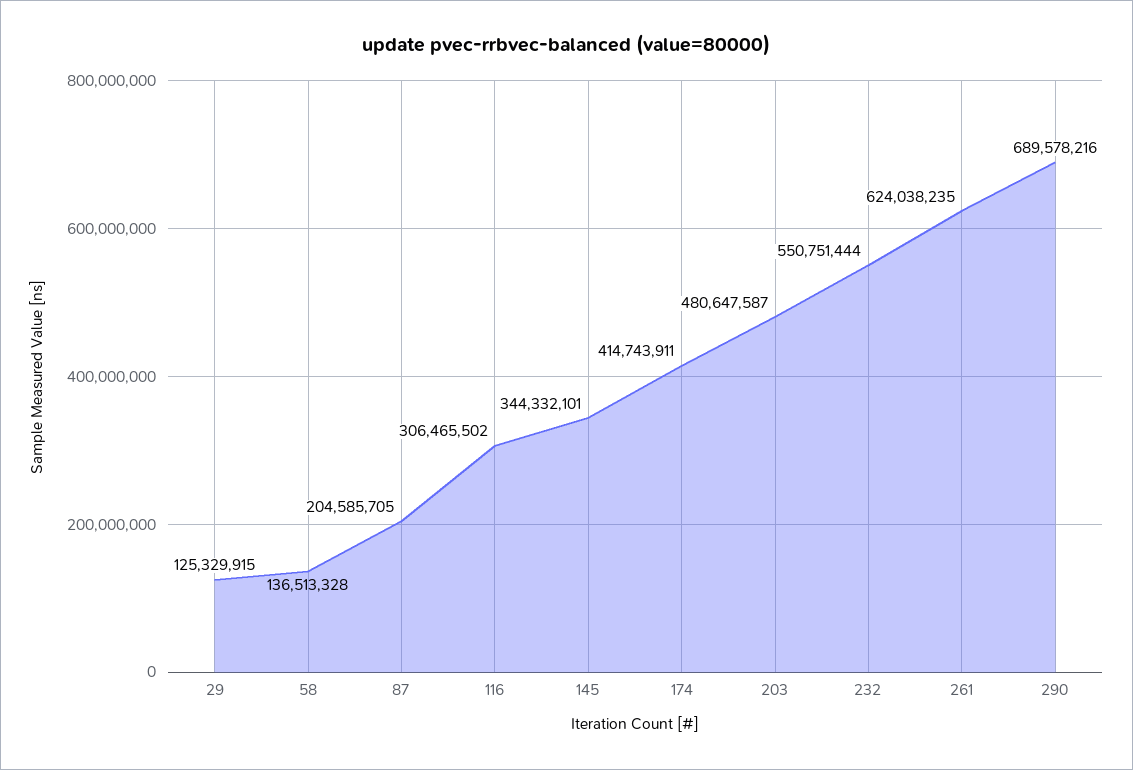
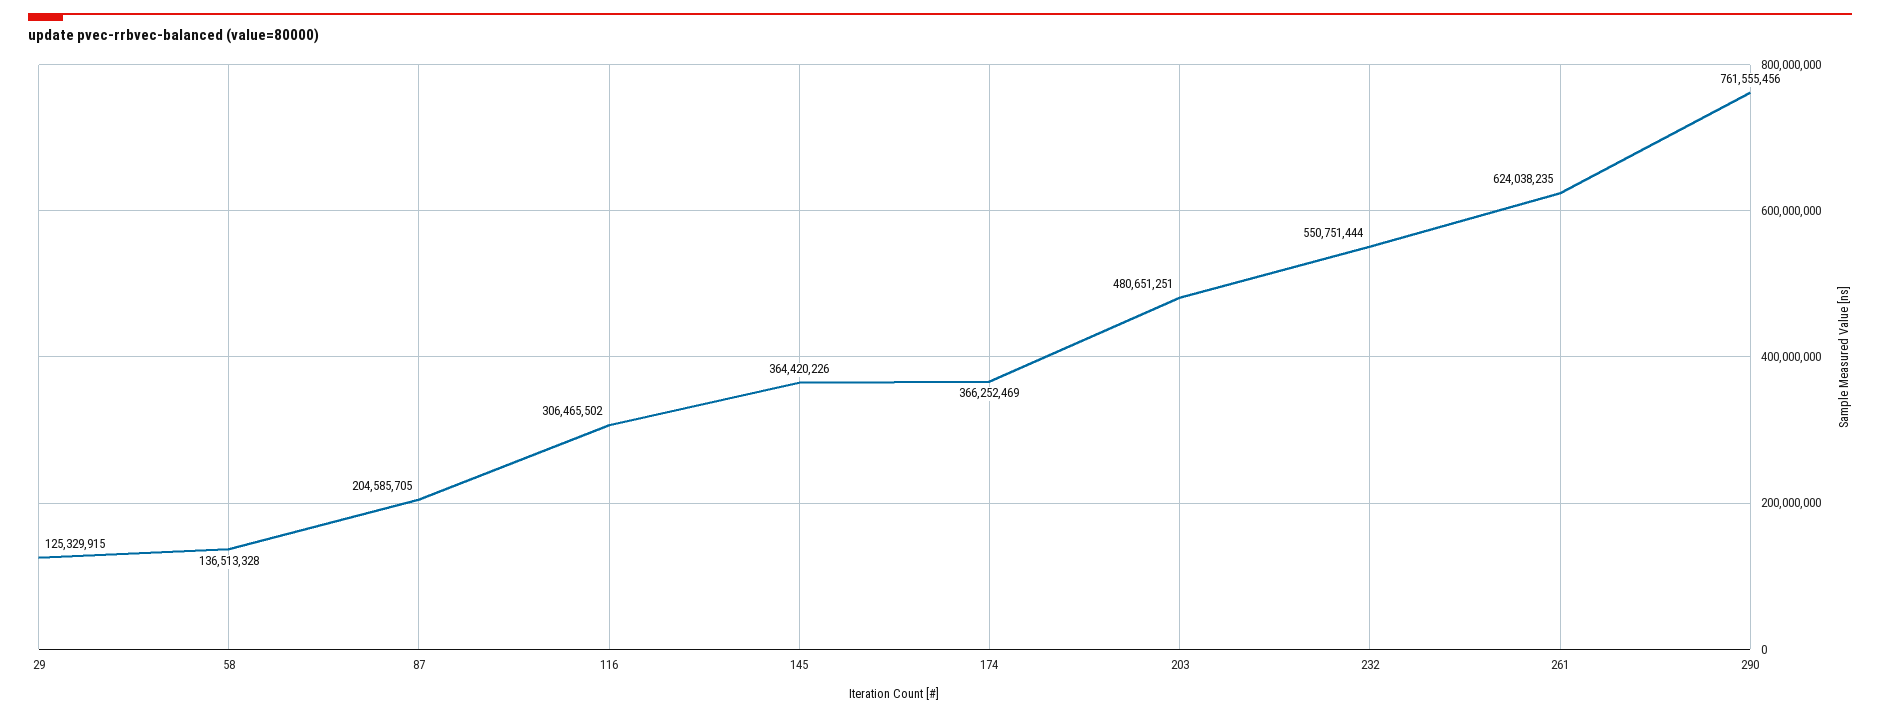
145: 344332101 -> 364420226
174: 414743911 -> 366252469
203: 480647587 -> 480651251
290: 689578216 -> 761555456

